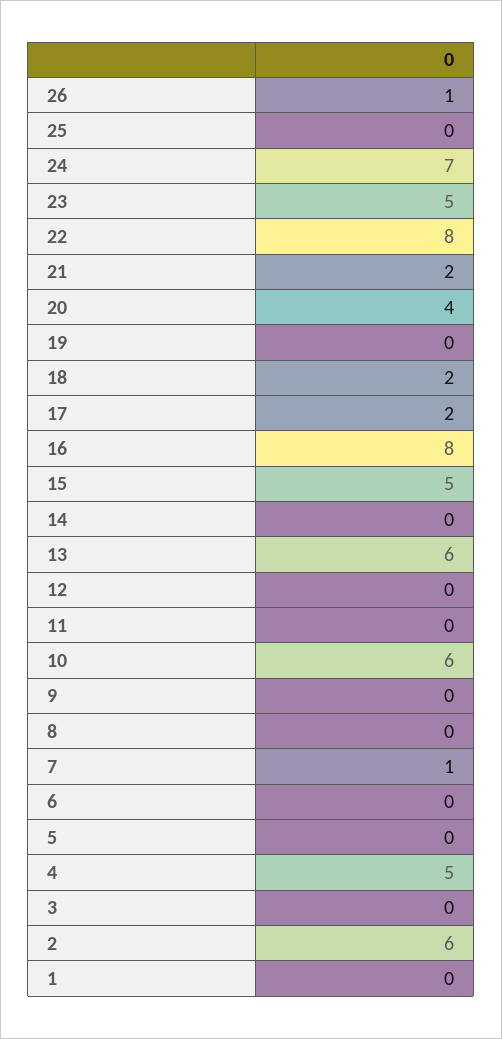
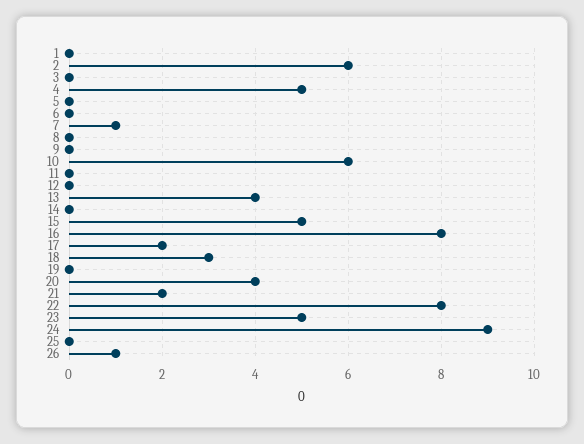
24: 7 -> 9
18: 2 -> 3
13: 6 -> 4

